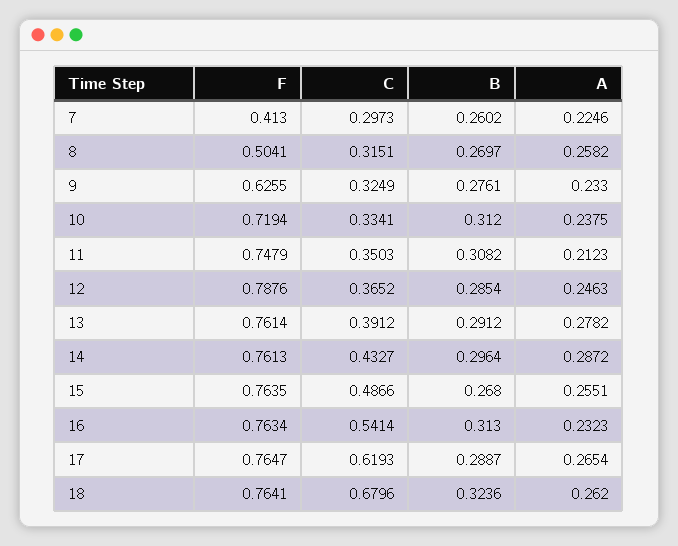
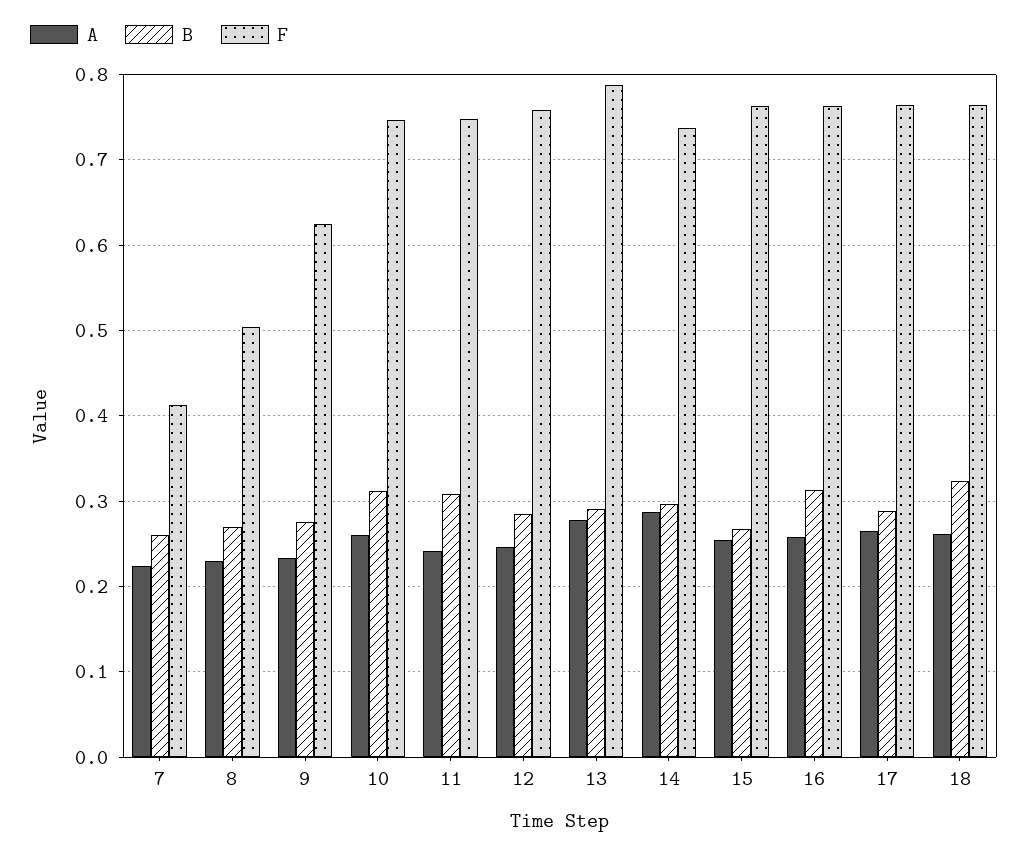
C, 7: 0.2973 -> none
C, 8: 0.3151 -> none
A, 8: 0.2582 -> 0.23
C, 9: 0.3249 -> none
F, 10: 0.7194 -> 0.75
C, 10: 0.3341 -> none
A, 10: 0.2375 -> 0.26
C, 11: 0.3503 -> none
A, 11: 0.2123 -> 0.24
F, 12: 0.7876 -> 0.76
C, 12: 0.3652 -> none
F, 13: 0.7614 -> 0.79
C, 13: 0.3912 -> none
F, 14: 0.7613 -> 0.74
C, 14: 0.4327 -> none
C, 15: 0.4866 -> none
C, 16: 0.5414 -> none
A, 16: 0.2323 -> 0.26
C, 17: 0.6193 -> none
C, 18: 0.6796 -> none

